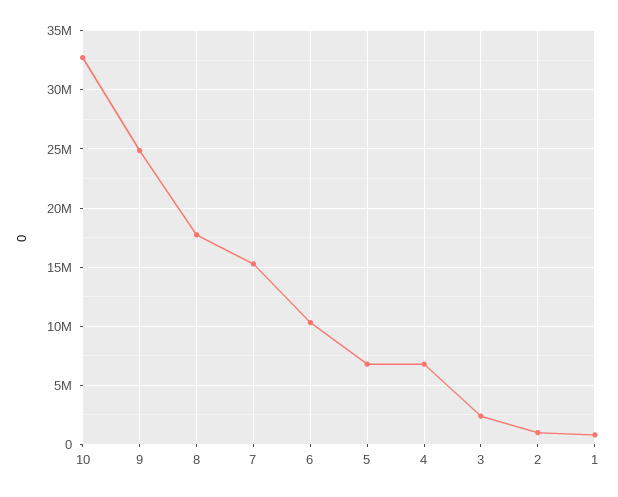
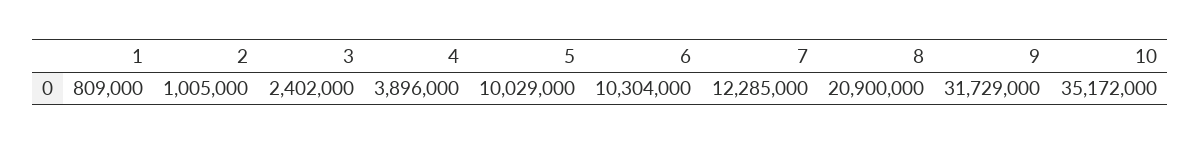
10: 33000000 -> 35172000
9: 25000000 -> 31729000
8: 18000000 -> 20900000
7: 15000000 -> 12285000
5: 7000000 -> 10029000
4: 7000000 -> 3896000

